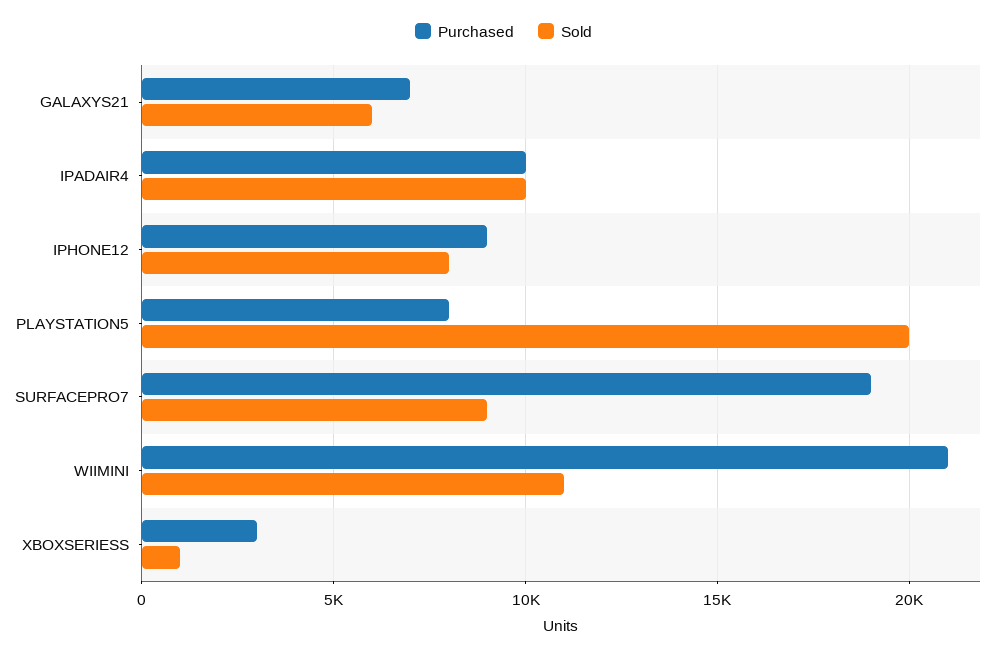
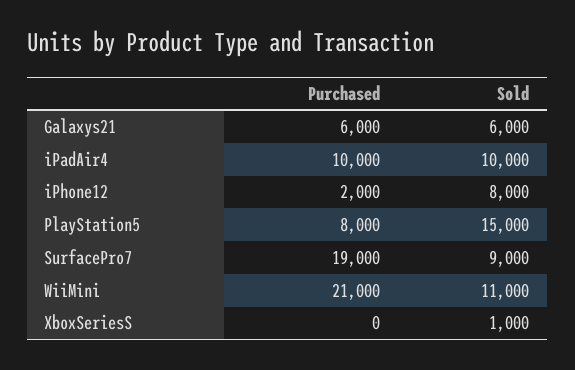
Purchased, GALAXYS21: 7000 -> 6000
Purchased, IPHONE12: 9000 -> 2000
Sold, PLAYSTATION5: 20000 -> 15000
Purchased, XBOXSERIESS: 3000 -> 0

